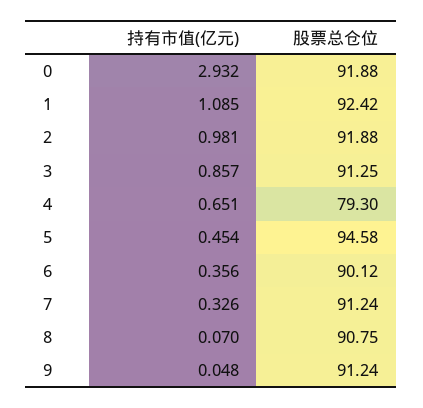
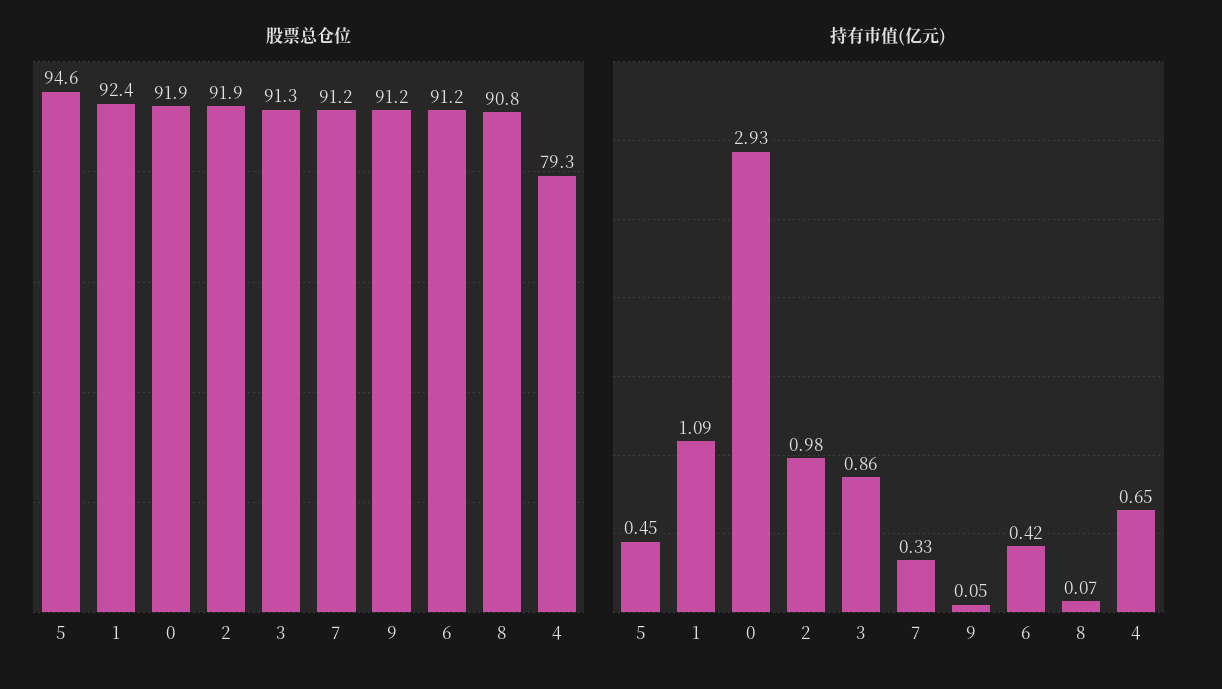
持有市值(亿元), 6: 0.356 -> 0.42
股票总仓位, 6: 90.12 -> 91.2

